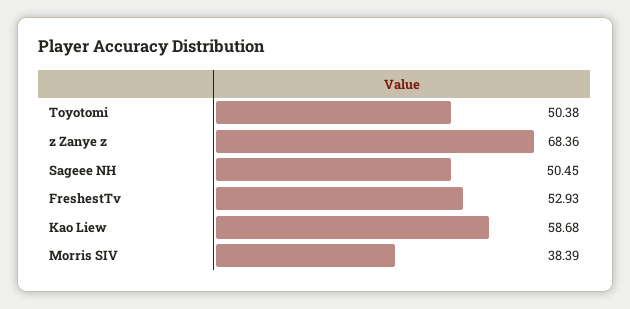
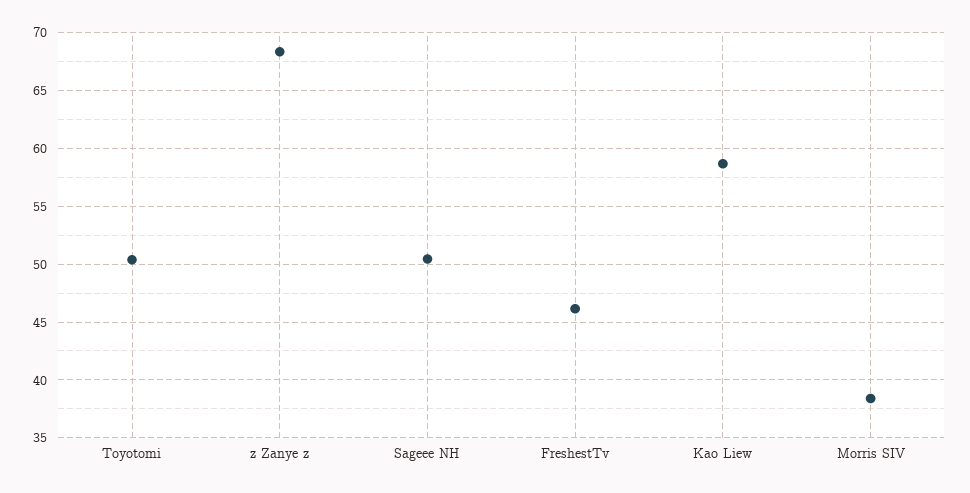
FreshestTv: 52.93 -> 46

